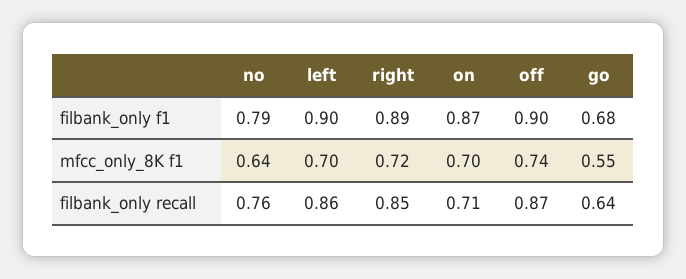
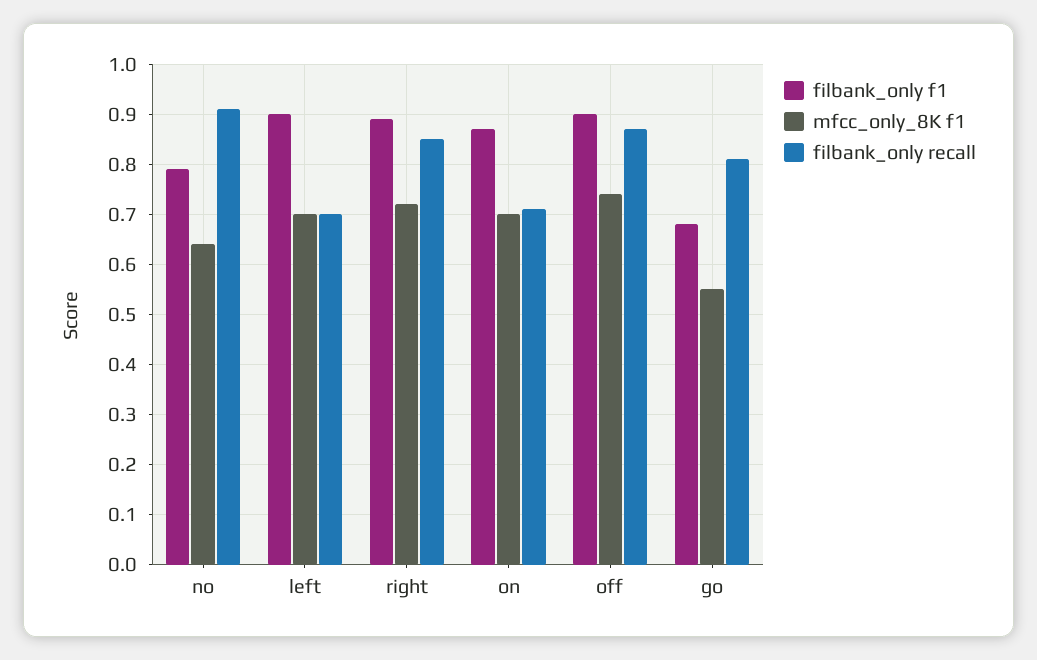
filbank_only recall, no: 0.76 -> 0.9
filbank_only recall, left: 0.86 -> 0.7
filbank_only recall, go: 0.64 -> 0.8

